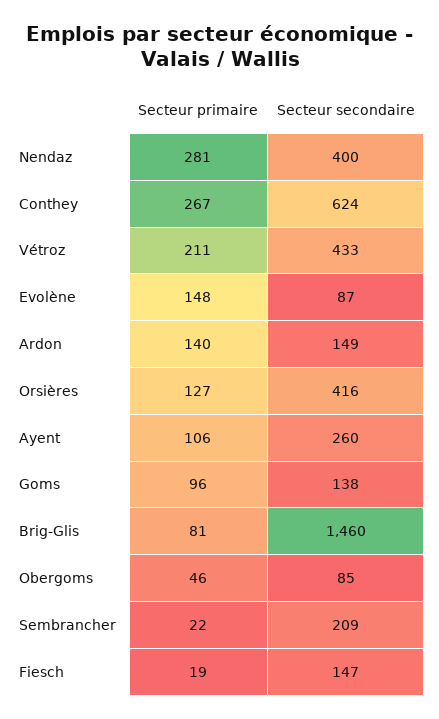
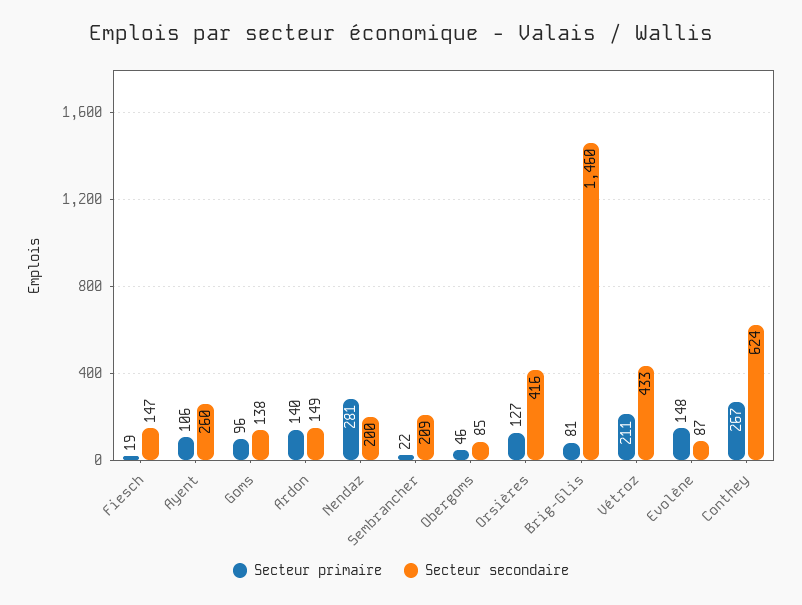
Secteur secondaire, Nendaz: 400 -> 200

